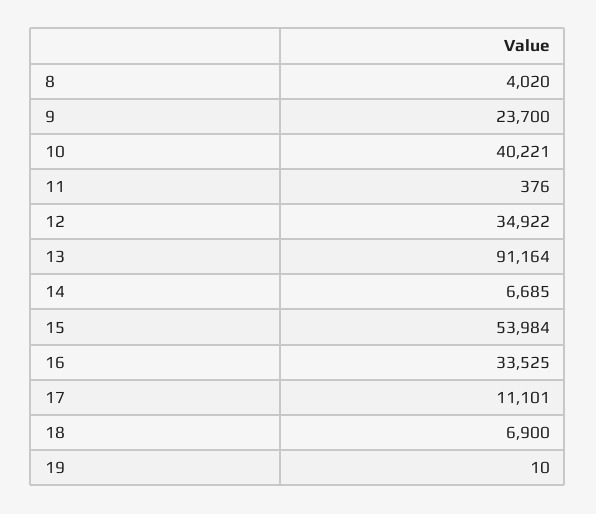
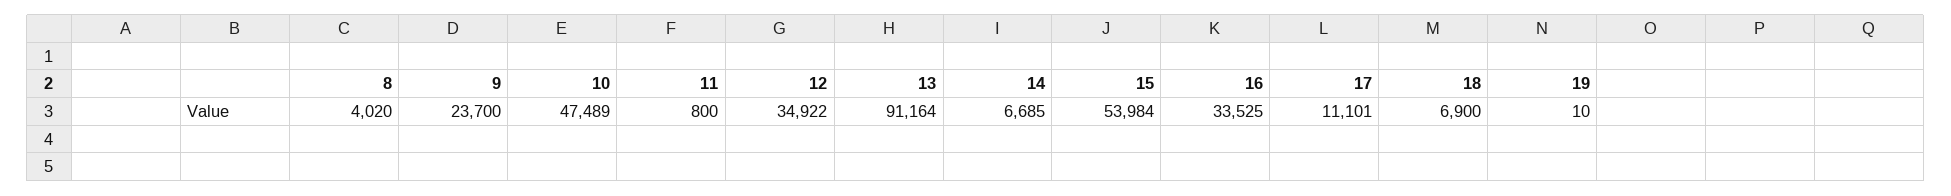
10: 40221 -> 47489
11: 376 -> 800

